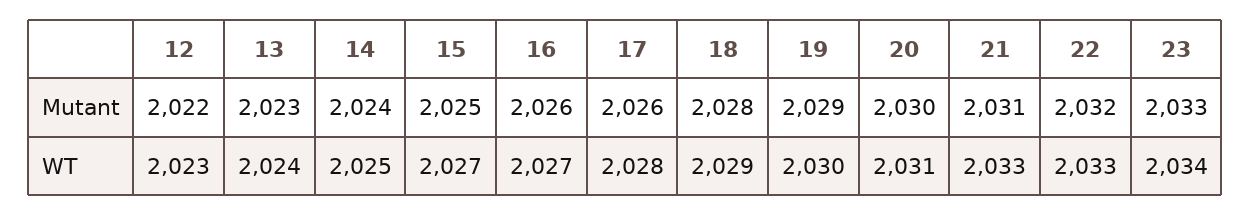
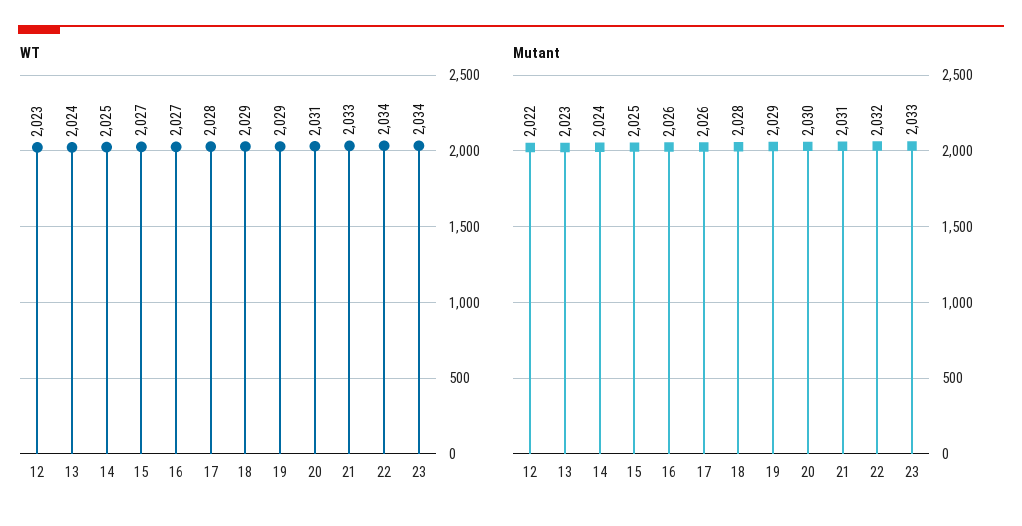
WT, 19: 2030 -> 2029
WT, 22: 2033 -> 2034

